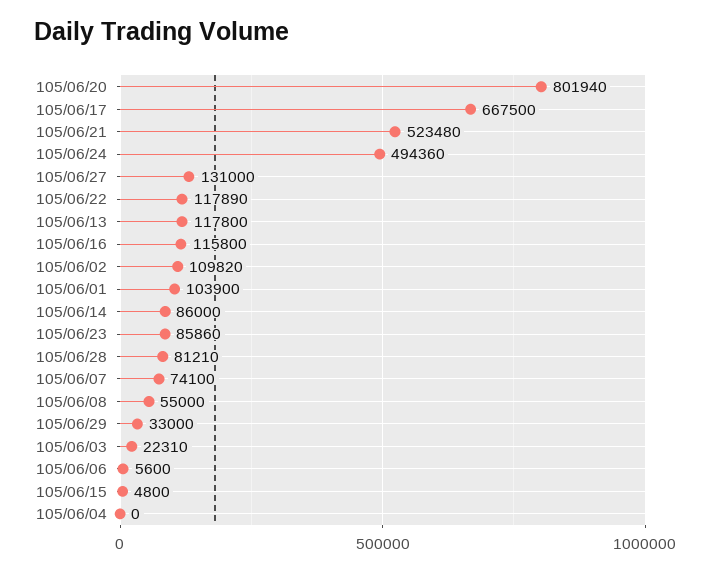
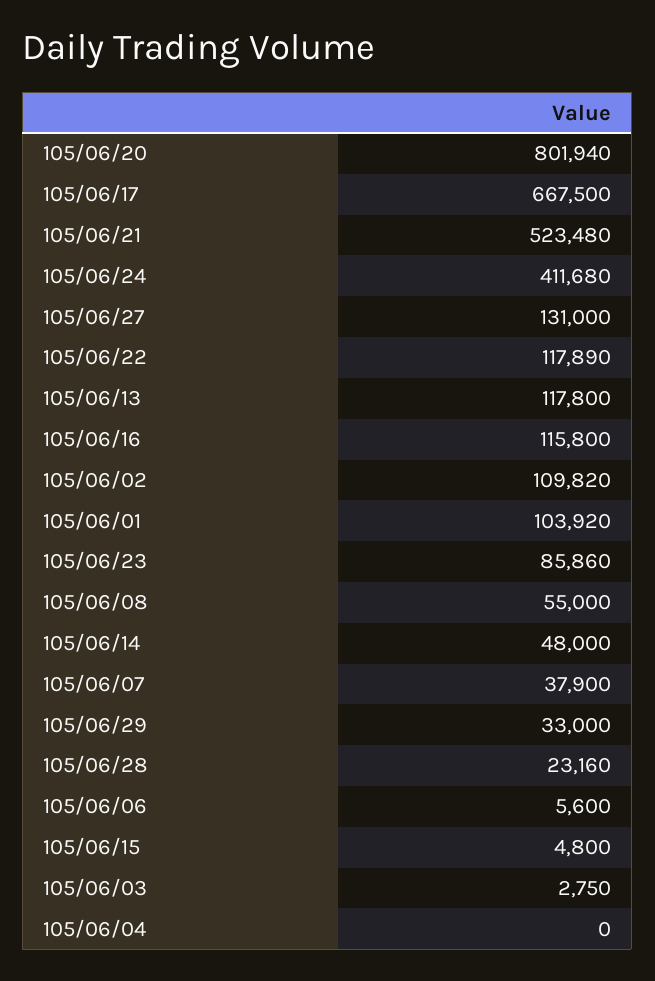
105/06/24: 494360 -> 411680
105/06/01: 103900 -> 103920
105/06/14: 86000 -> 48000
105/06/28: 81210 -> 23160
105/06/07: 74100 -> 37900
105/06/03: 22310 -> 2750

